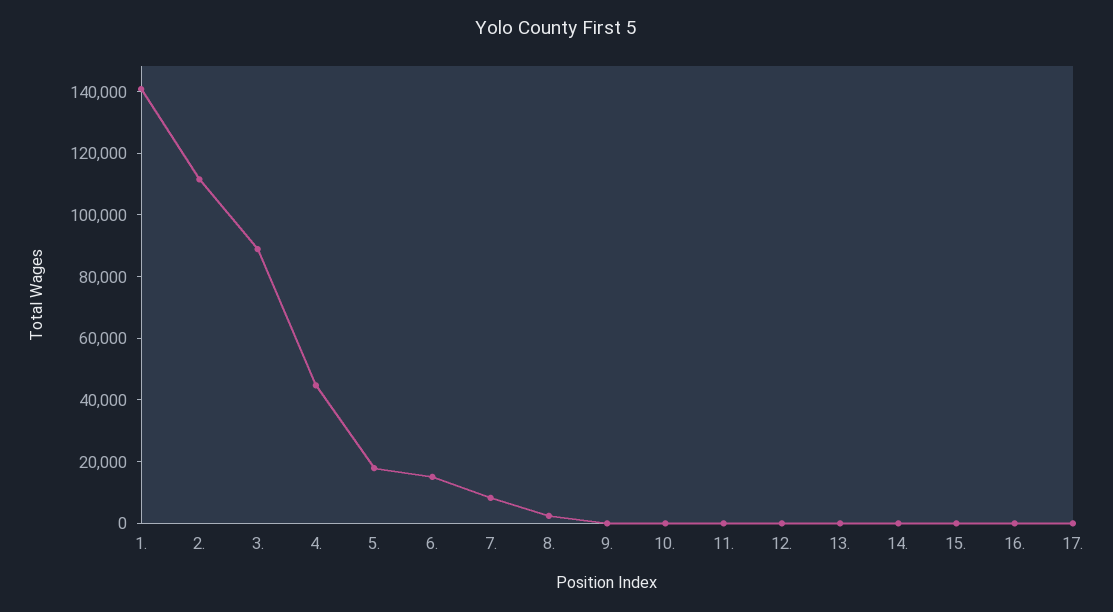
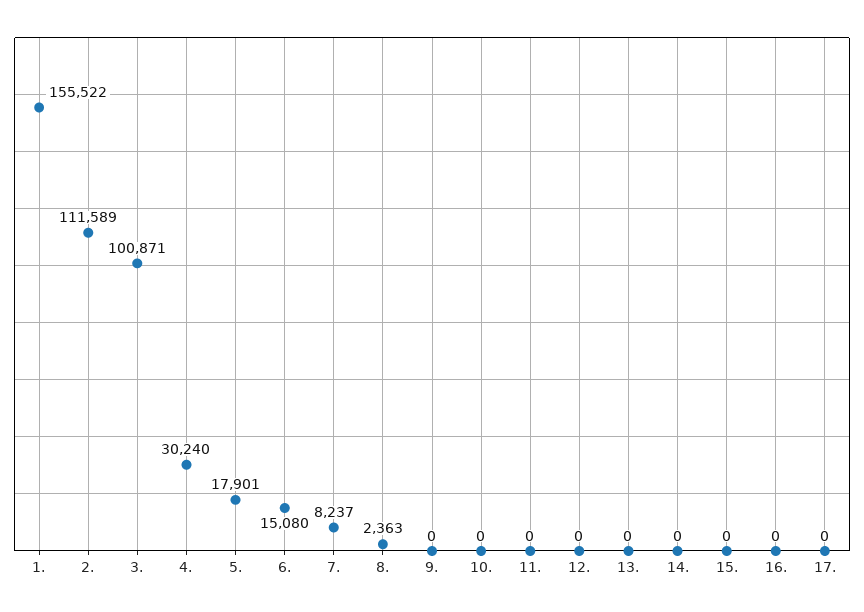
1.: 140000 -> 155522
3.: 90000 -> 100871
4.: 45000 -> 30240

